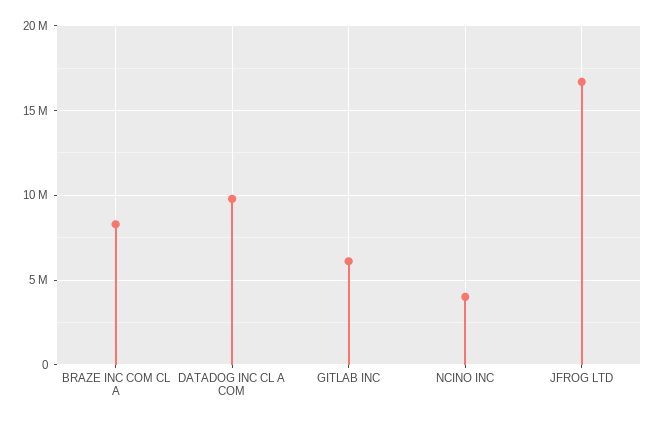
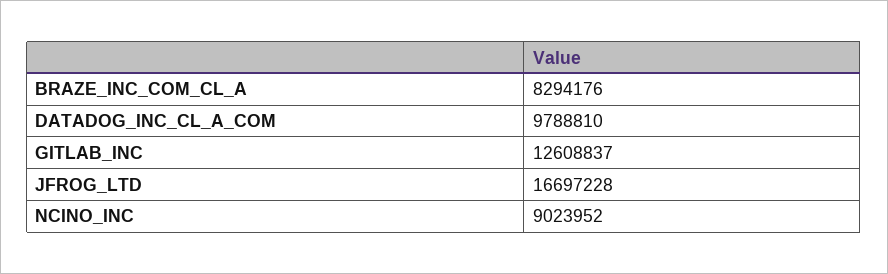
GITLAB INC: 6000000 -> 12608837
NCINO INC: 4000000 -> 9023952

